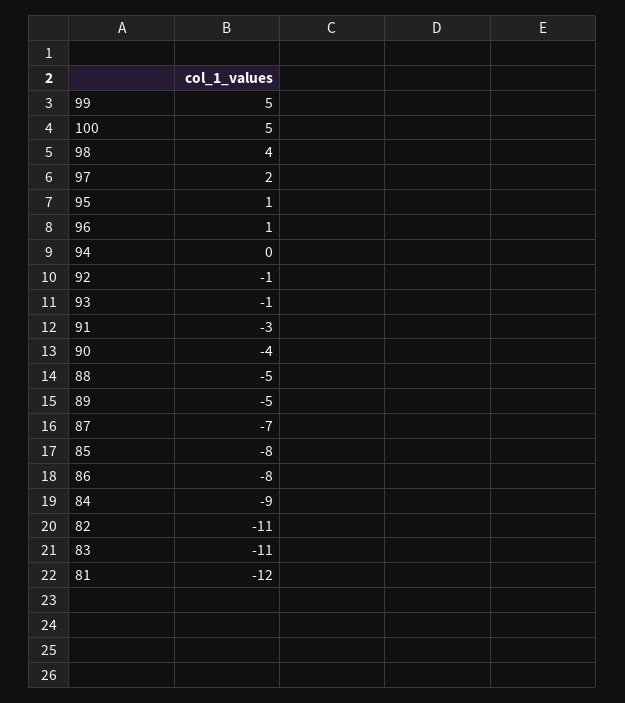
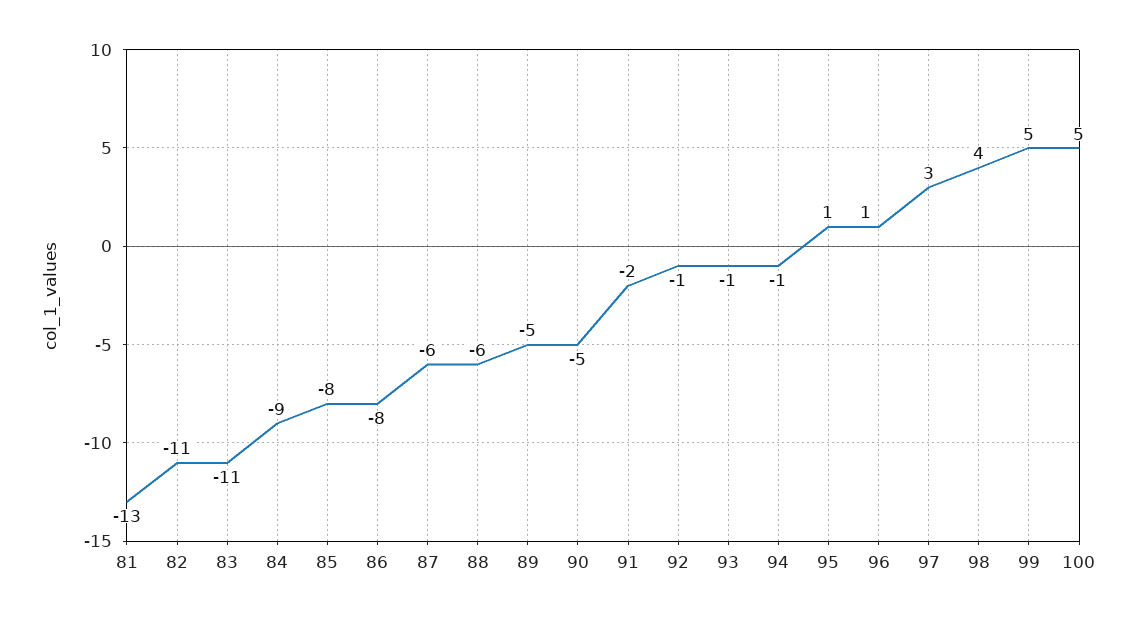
97: 2 -> 3
94: 0 -> -1
91: -3 -> -2
90: -4 -> -5
88: -5 -> -6
87: -7 -> -6
81: -12 -> -13

